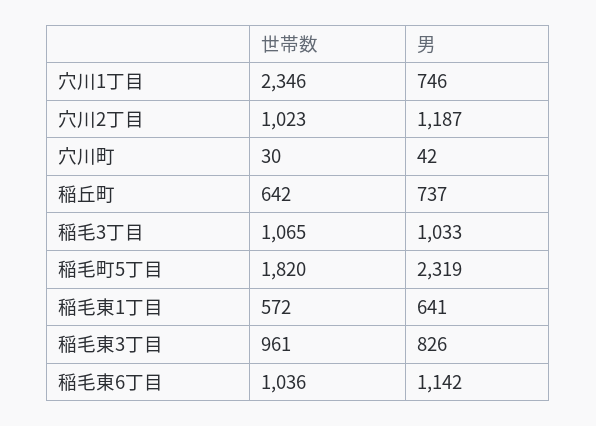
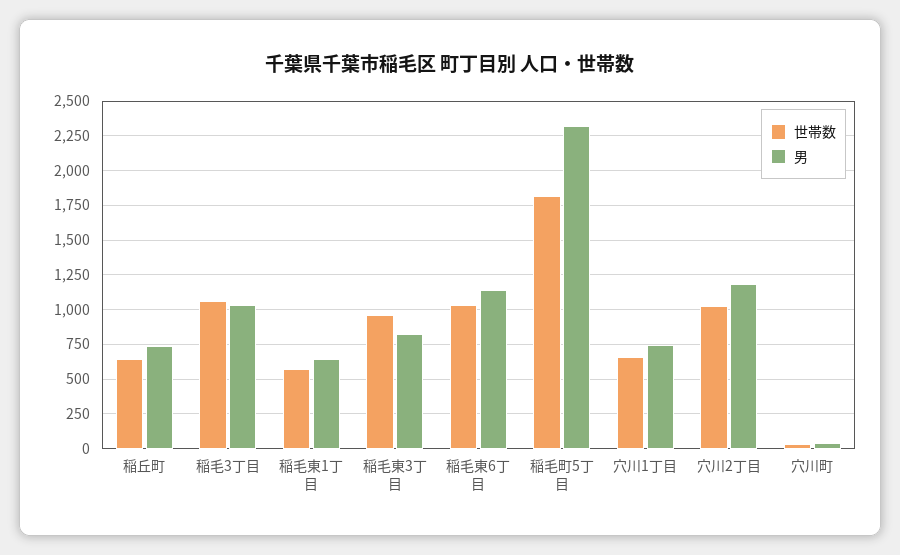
世帯数, 穴川1丁目: 2346 -> 650

